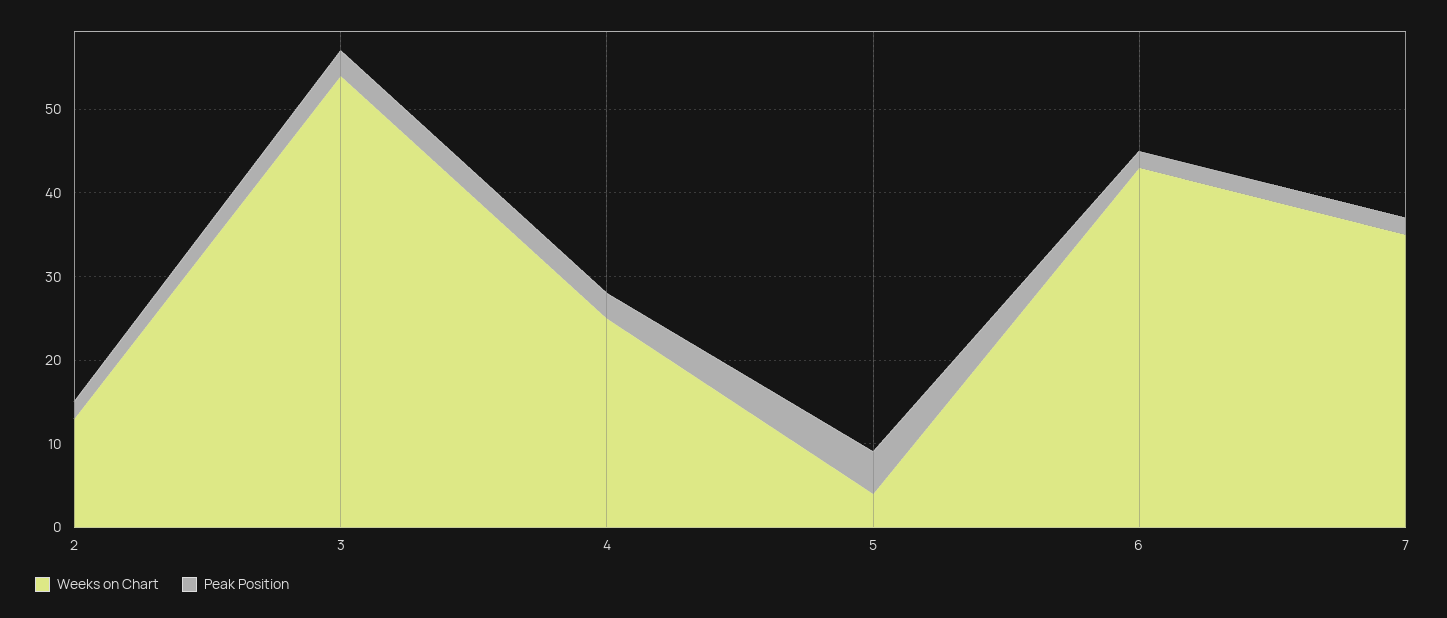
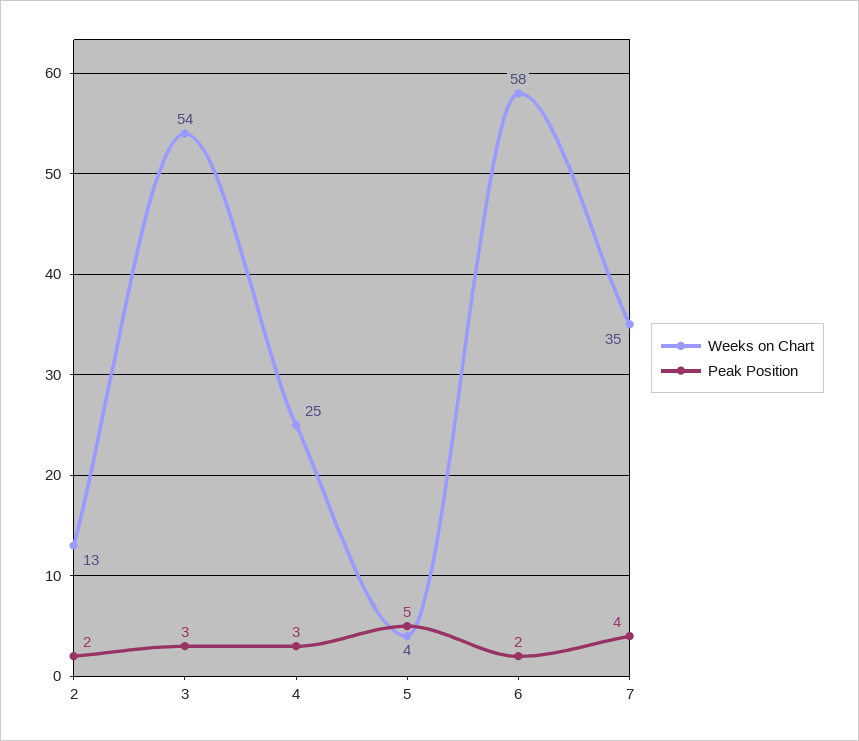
Weeks on Chart, 6: 43 -> 58
Peak Position, 7: 2 -> 4

